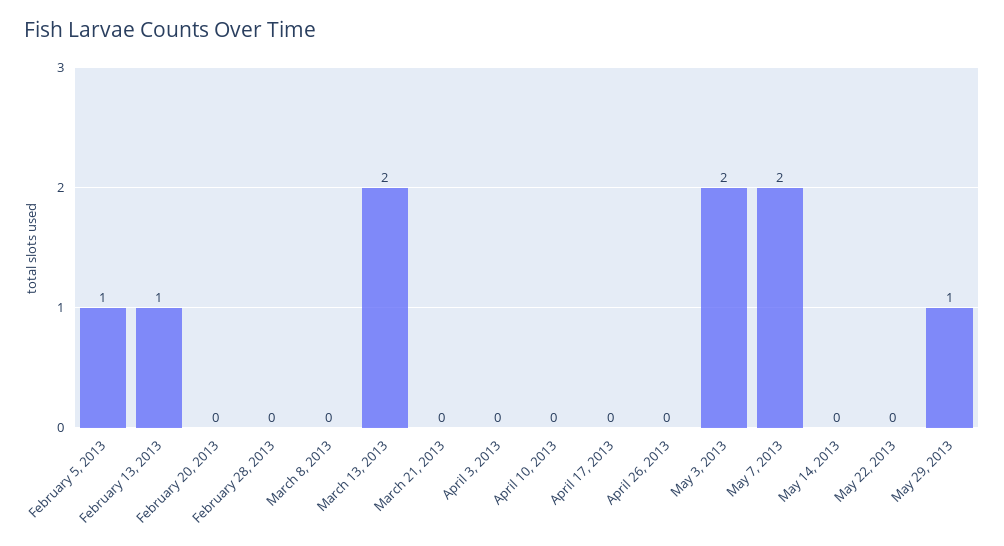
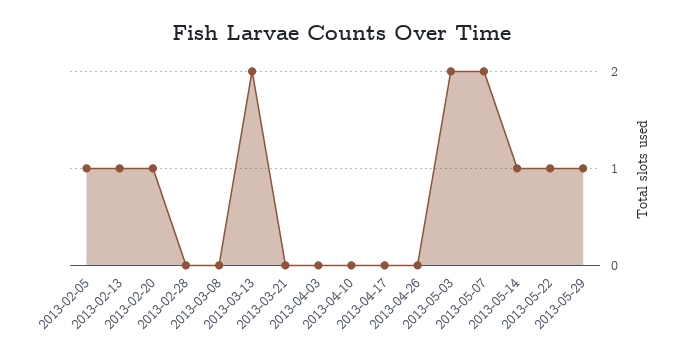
February 20, 2013: 0 -> 1
May 14, 2013: 0 -> 1
May 22, 2013: 0 -> 1

